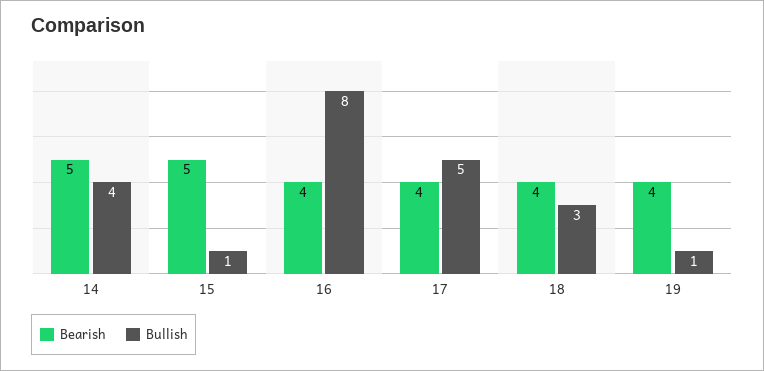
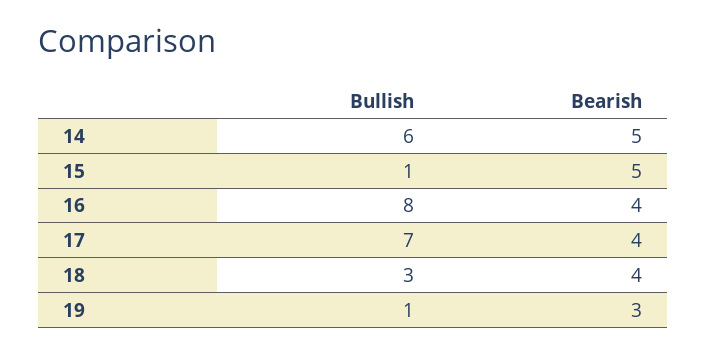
Bullish, 14: 4 -> 6
Bullish, 17: 5 -> 7
Bearish, 19: 4 -> 3

